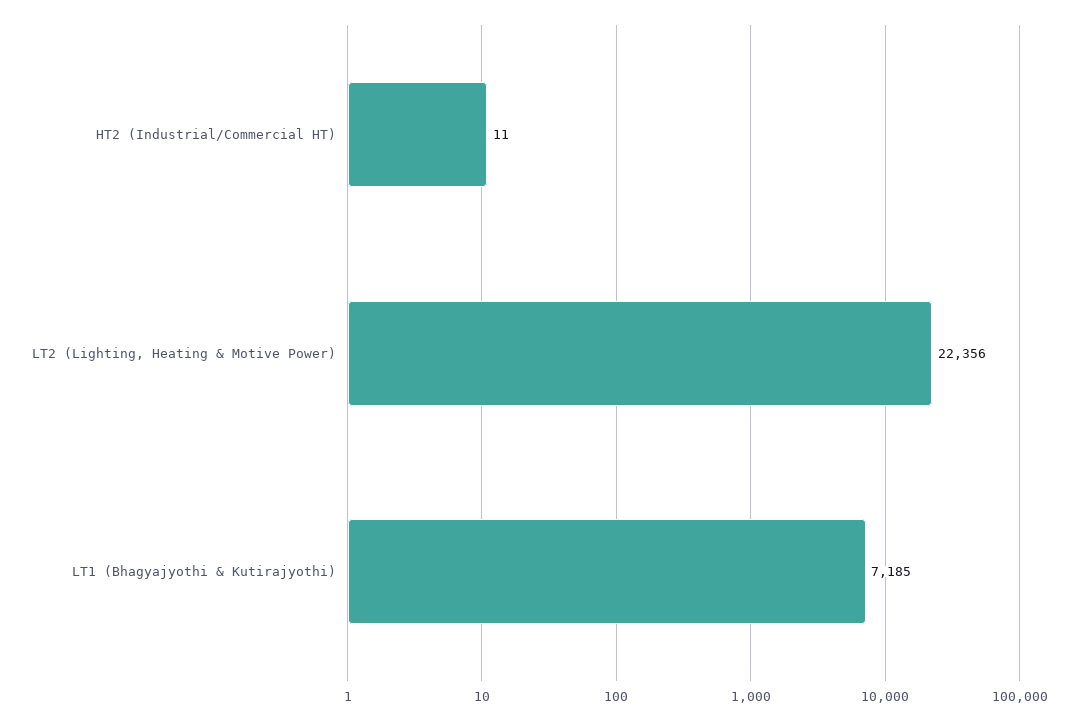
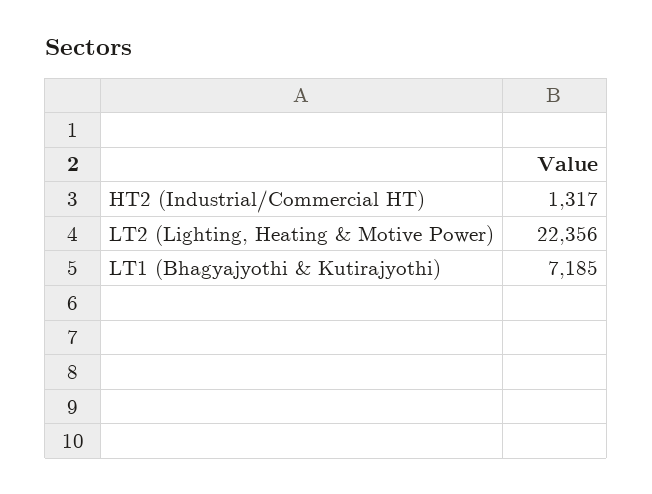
HT2 (Industrial/Commercial HT): 11 -> 1317

